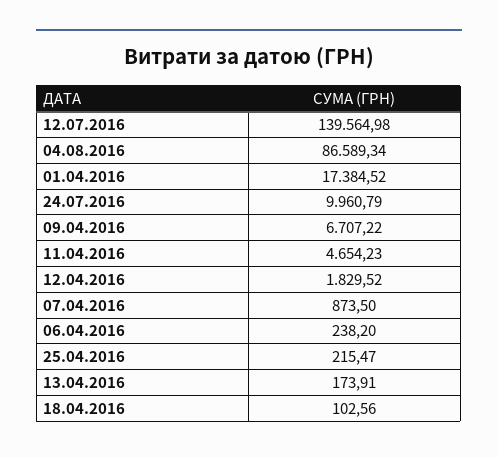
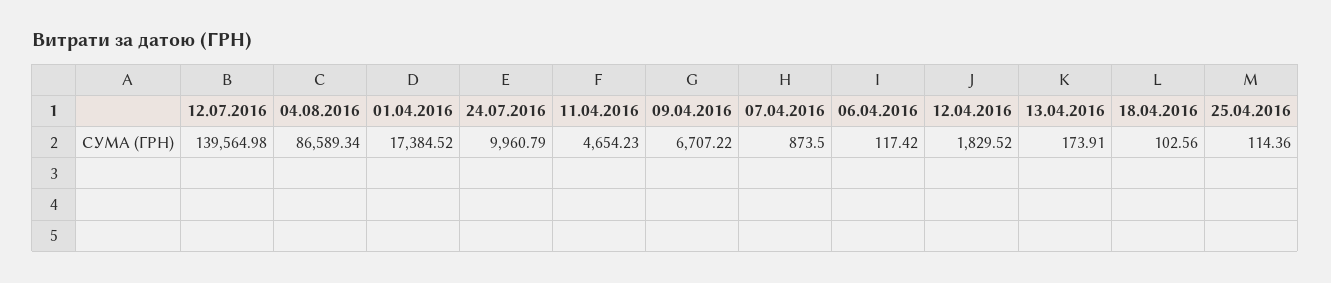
06.04.2016: 238.2 -> 117.42
25.04.2016: 215.47 -> 114.36

